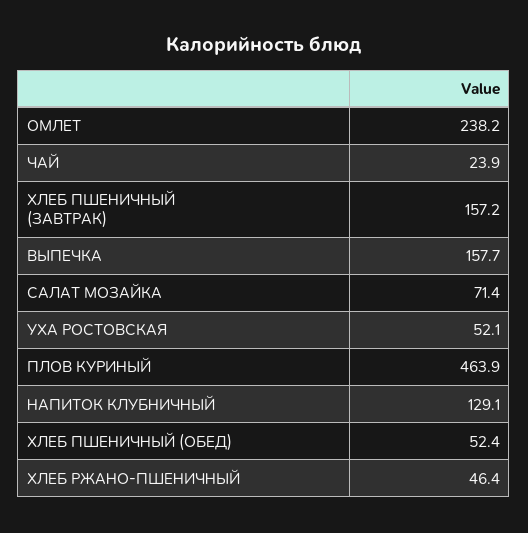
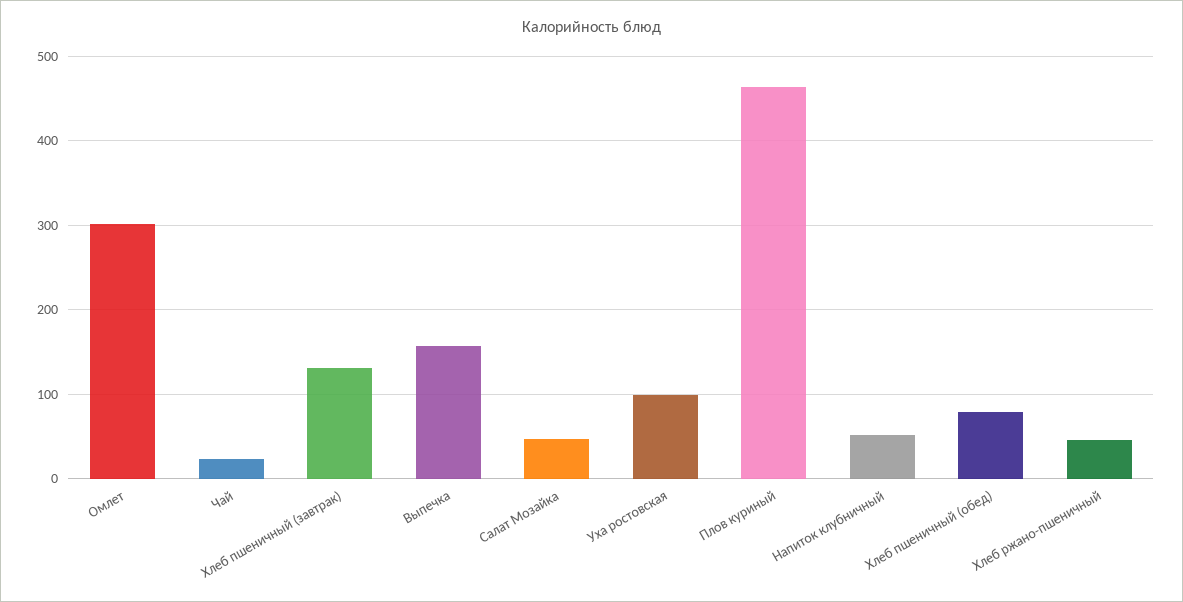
ОМЛЕТ: 238.2 -> 300
ХЛЕБ ПШЕНИЧНЫЙ (ЗАВТРАК): 157.2 -> 130
САЛАТ МОЗАЙКА: 71.4 -> 50
УХА РОСТОВСКАЯ: 52.1 -> 100
НАПИТОК КЛУБНИЧНЫЙ: 129.1 -> 50
ХЛЕБ ПШЕНИЧНЫЙ (ОБЕД): 52.4 -> 80

